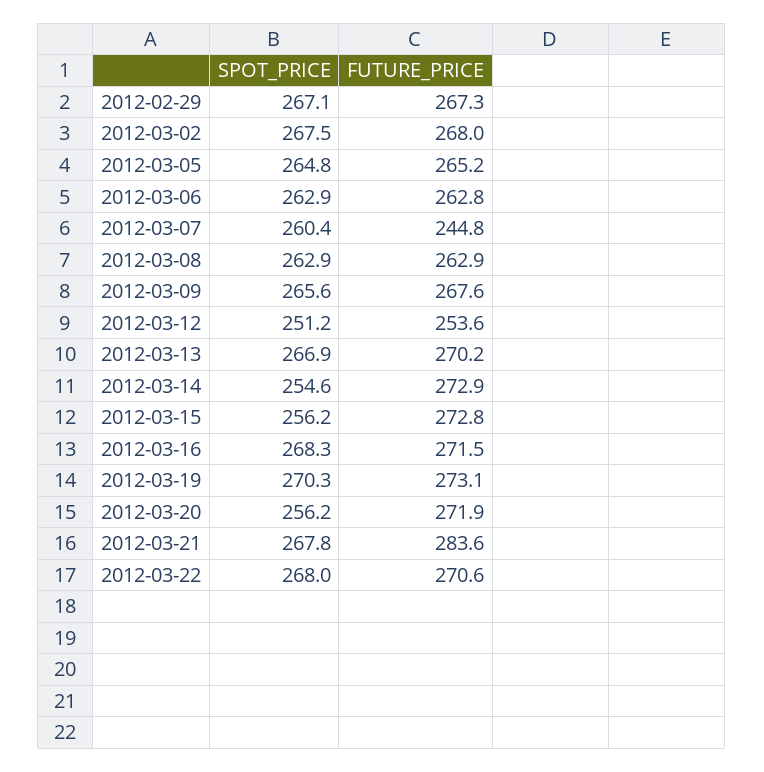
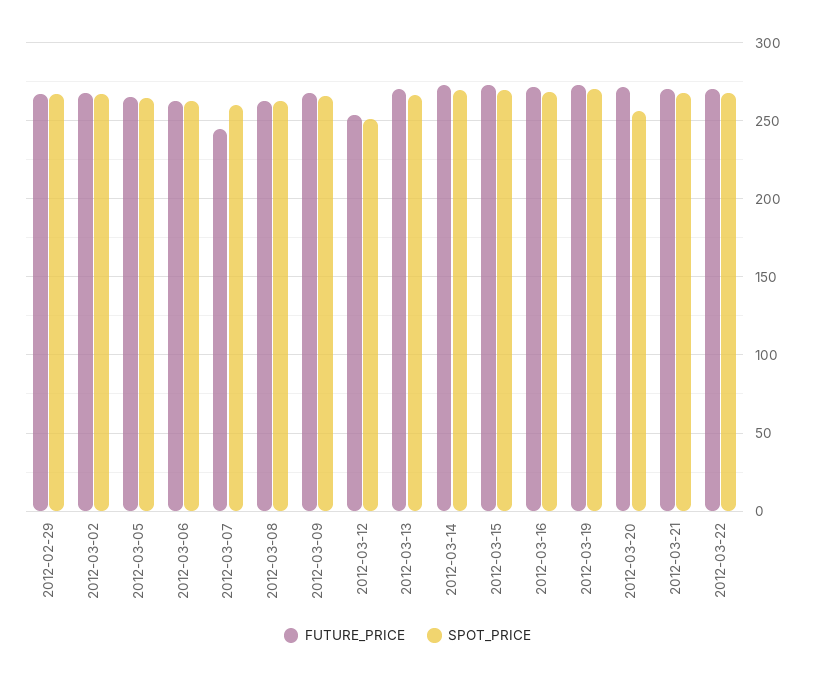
SPOT_PRICE, 2012-03-14: 254.6 -> 270
SPOT_PRICE, 2012-03-15: 256.2 -> 270
FUTURE_PRICE, 2012-03-21: 283.6 -> 270

